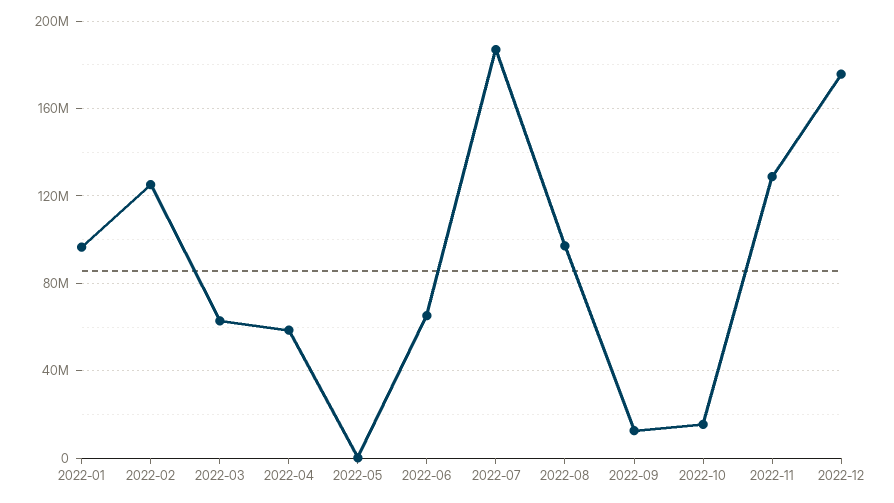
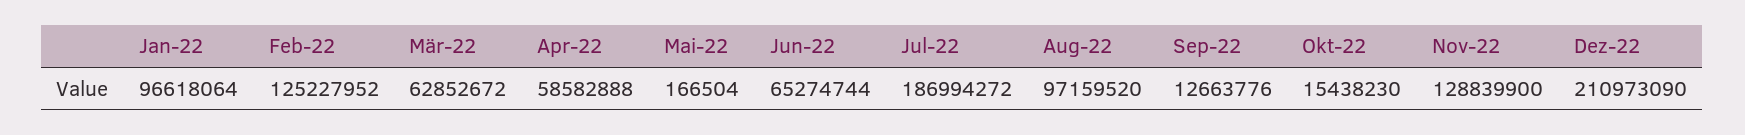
2022-12: 175000000 -> 210973090

